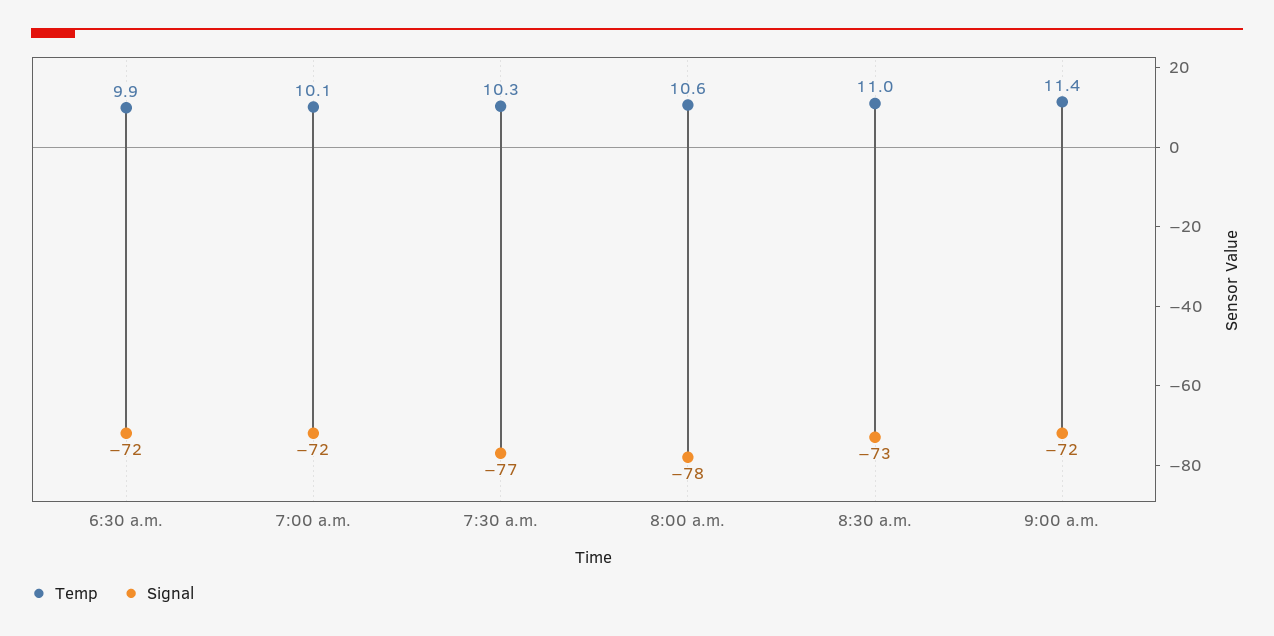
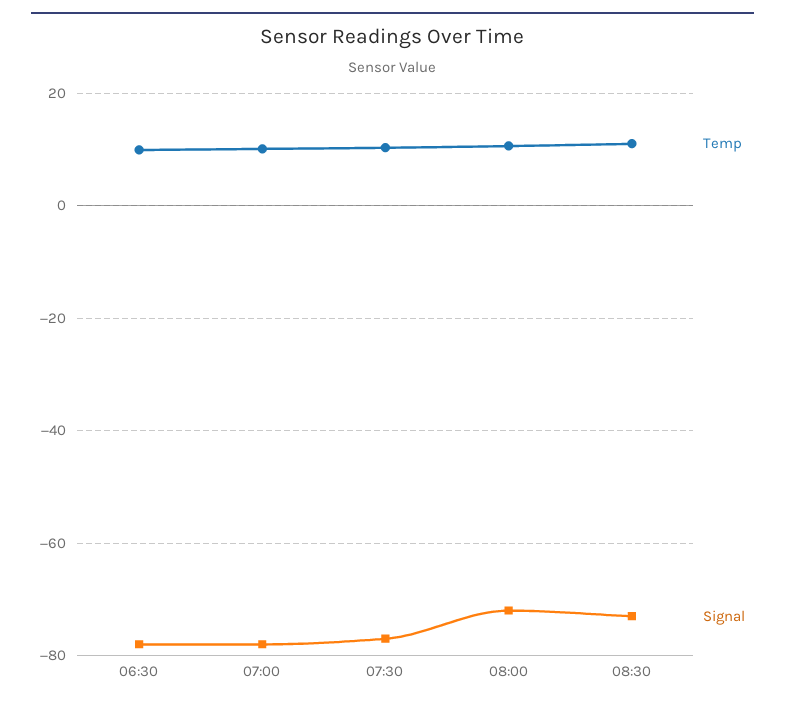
Signal, 6:30 a.m.: -72 -> -78
Signal, 7:00 a.m.: -72 -> -78
Signal, 8:00 a.m.: -78 -> -72
Temp, 9:00 a.m.: 11.4 -> none
Signal, 9:00 a.m.: -72 -> none

